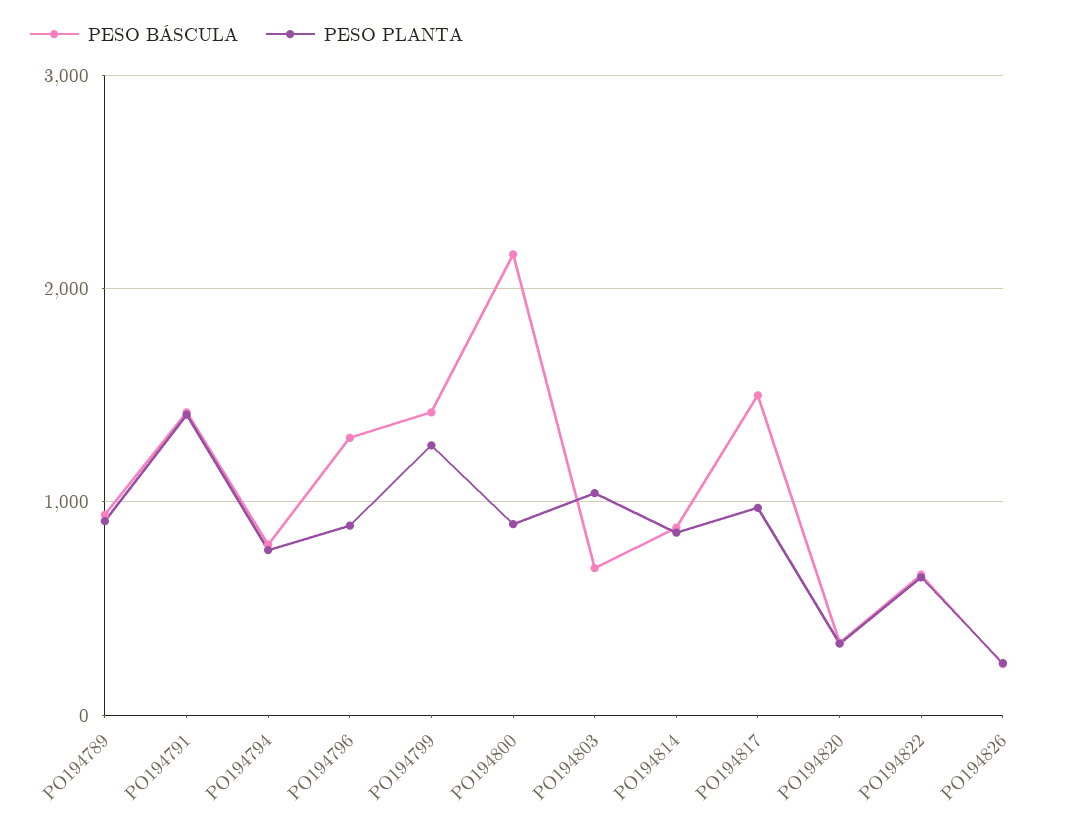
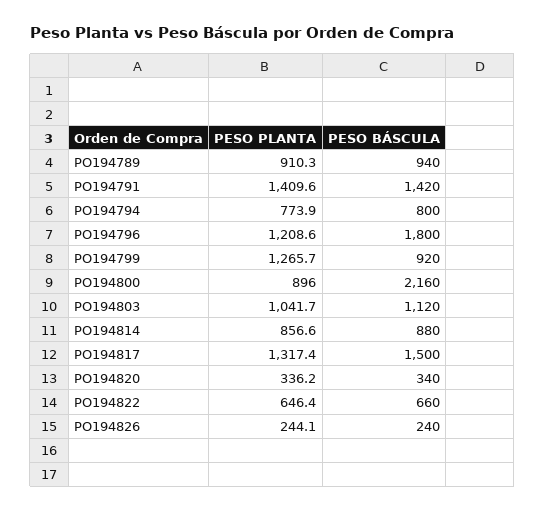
PESO BÁSCULA, PO194796: 1300 -> 1800
PESO PLANTA, PO194796: 900 -> 1208.6
PESO BÁSCULA, PO194799: 1400 -> 920
PESO BÁSCULA, PO194803: 700 -> 1120
PESO PLANTA, PO194817: 1000 -> 1317.4

